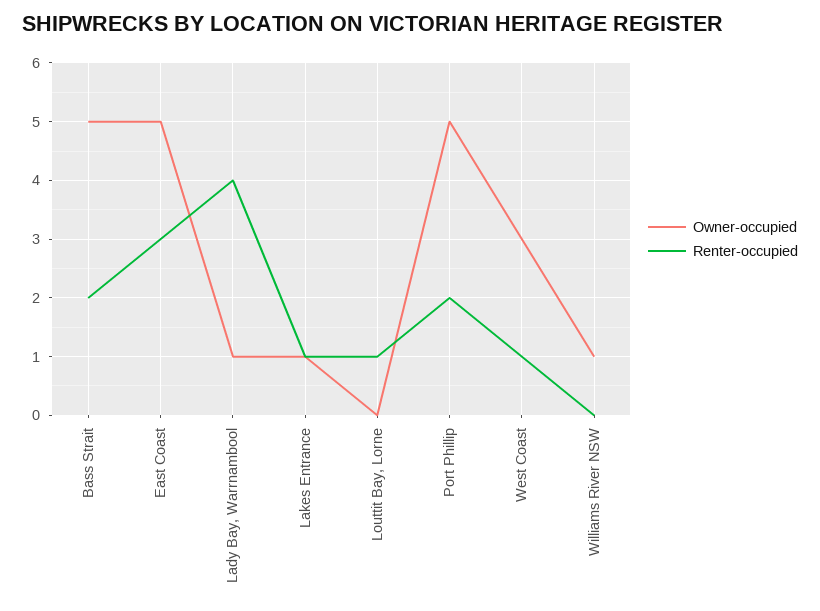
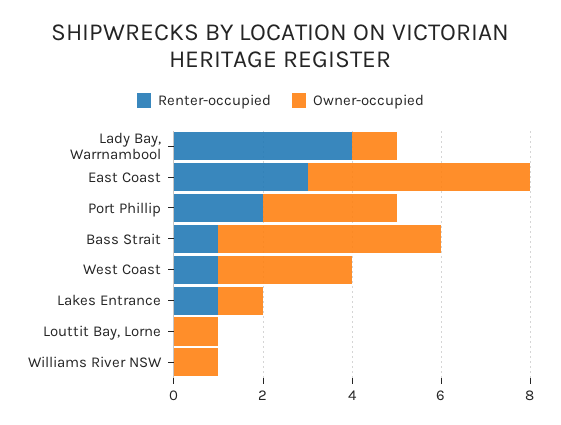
Renter-occupied, Bass Strait: 2 -> 1
Owner-occupied, Louttit Bay, Lorne: 0 -> 1
Renter-occupied, Louttit Bay, Lorne: 1 -> 0
Owner-occupied, Port Phillip: 5 -> 3

